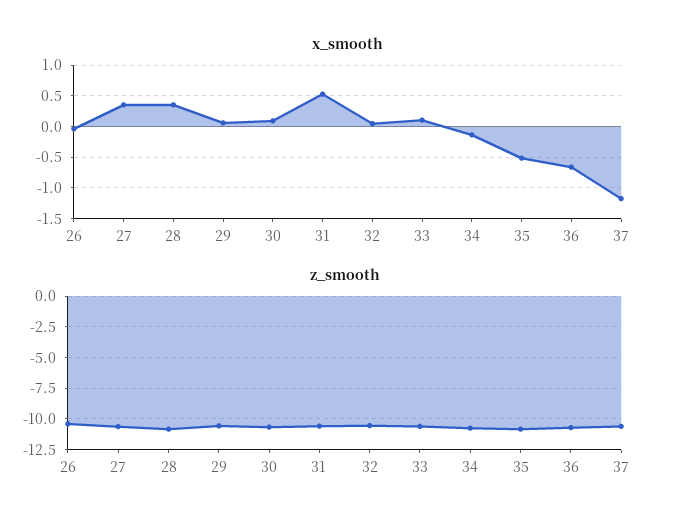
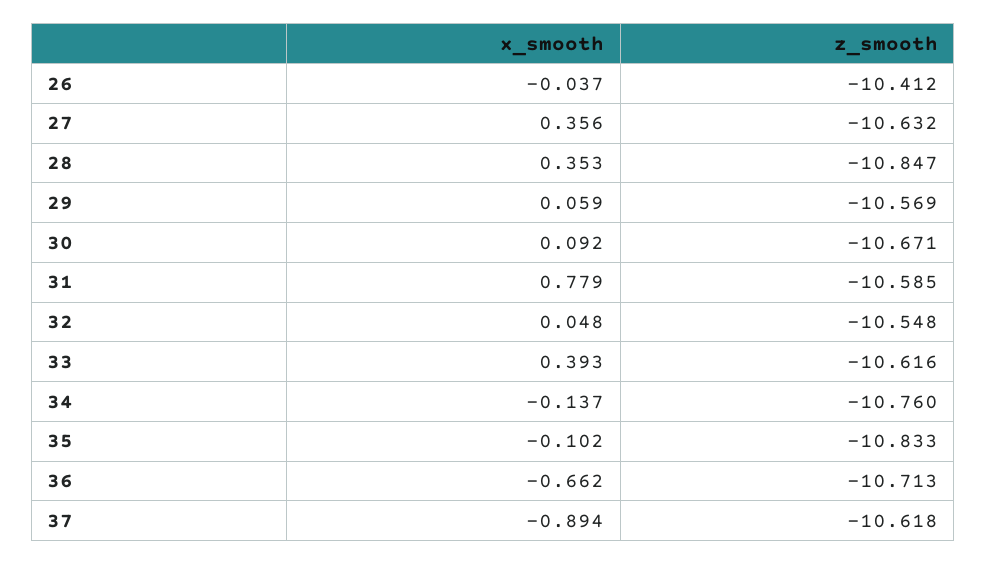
x_smooth, 31: 0.5 -> 0.779
x_smooth, 33: 0.1 -> 0.393
x_smooth, 35: -0.5 -> -0.102
x_smooth, 37: -1.2 -> -0.894

